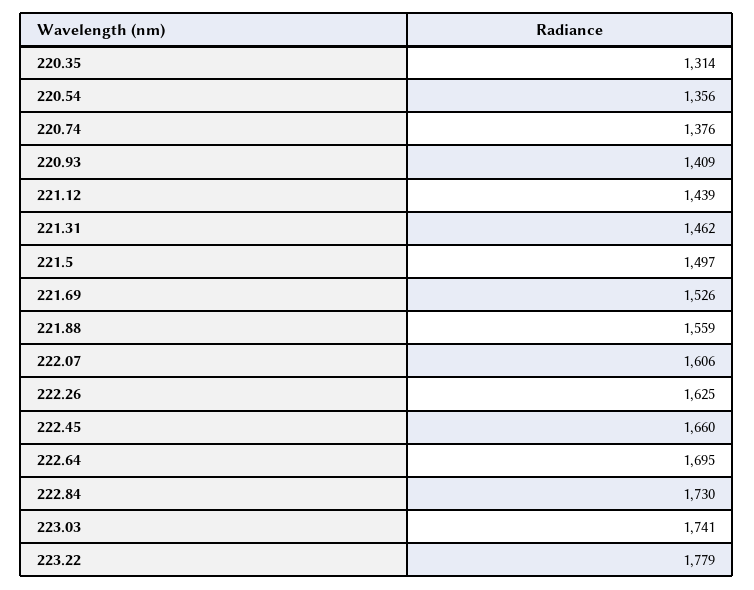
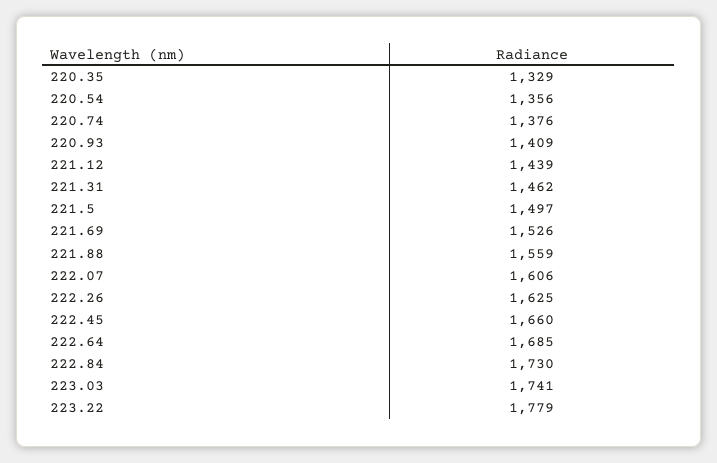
220.35: 1314 -> 1329
222.64: 1695 -> 1685

